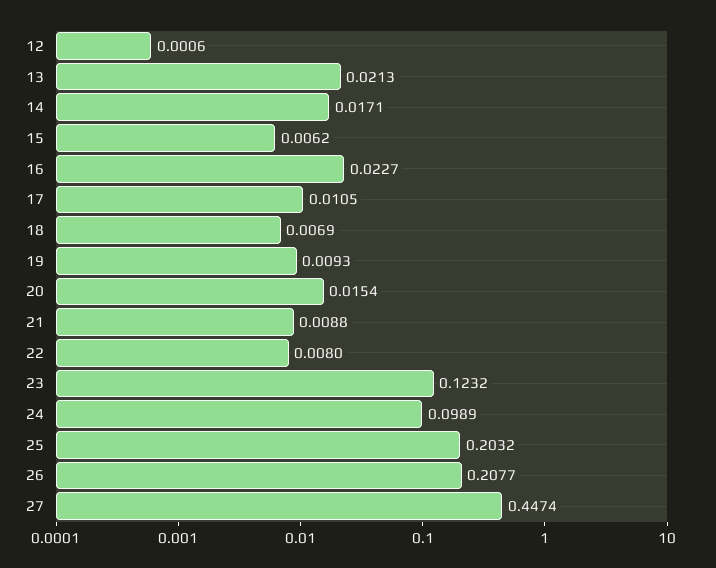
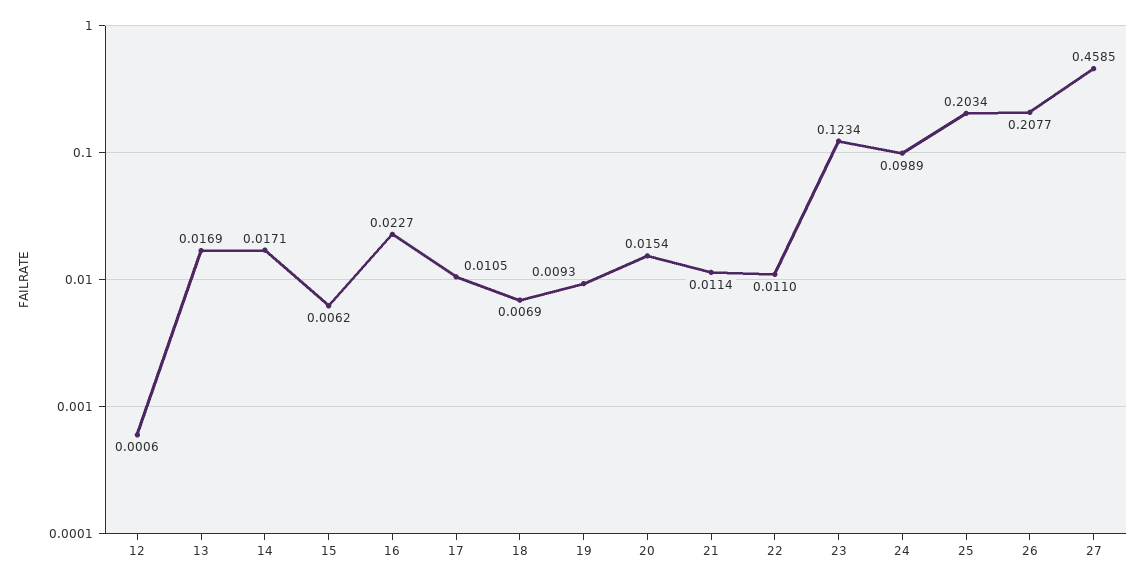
13: 0.0213 -> 0.0169
21: 0.0088 -> 0.0114
22: 0.008 -> 0.011
23: 0.1232 -> 0.1234
25: 0.2032 -> 0.2034
27: 0.4474 -> 0.4585

